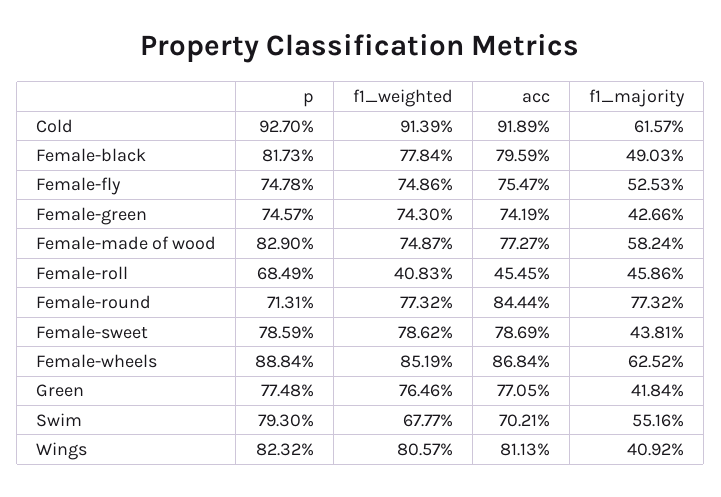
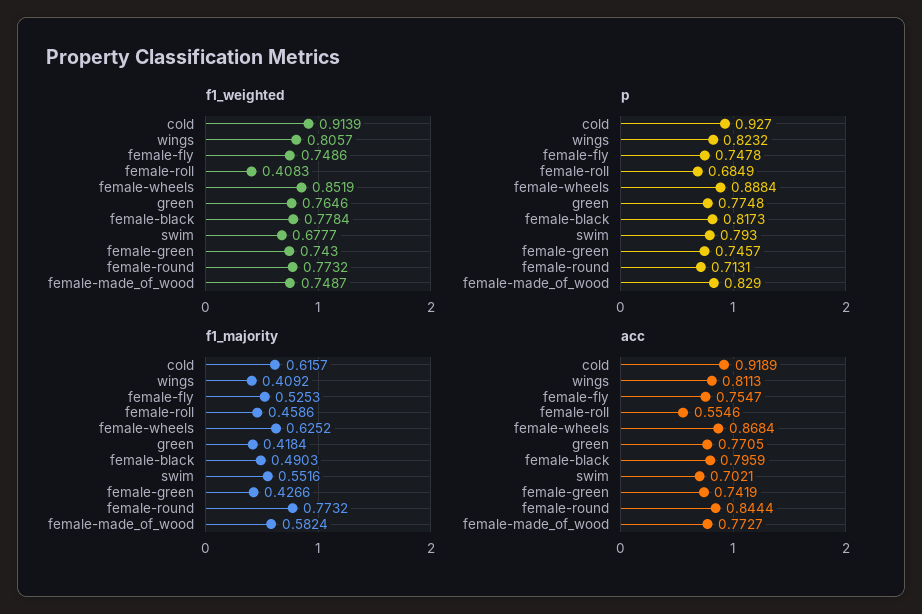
acc, Female-roll: 0.4545 -> 0.5546
p, Female-sweet: 0.7859 -> none
f1_weighted, Female-sweet: 0.7862 -> none
acc, Female-sweet: 0.7869 -> none
f1_majority, Female-sweet: 0.4381 -> none

